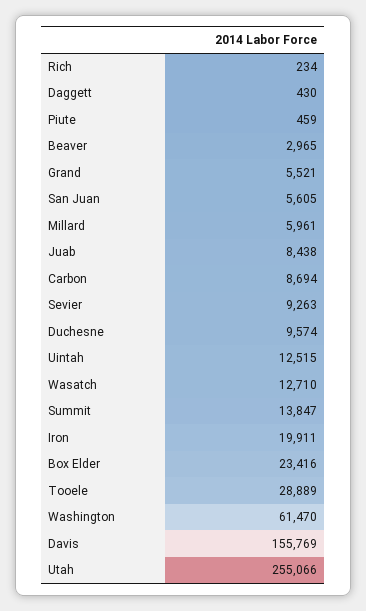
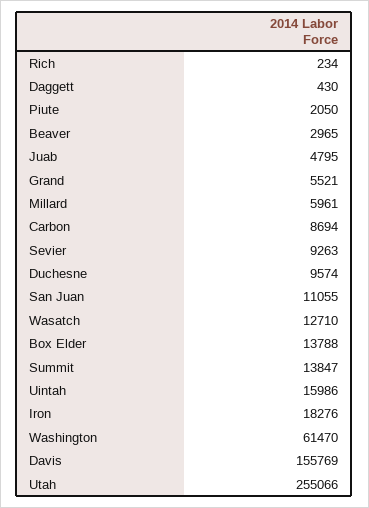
Piute: 459 -> 2050
San Juan: 5605 -> 11055
Juab: 8438 -> 4795
Uintah: 12515 -> 15986
Iron: 19911 -> 18276
Box Elder: 23416 -> 13788
Tooele: 28889 -> none

